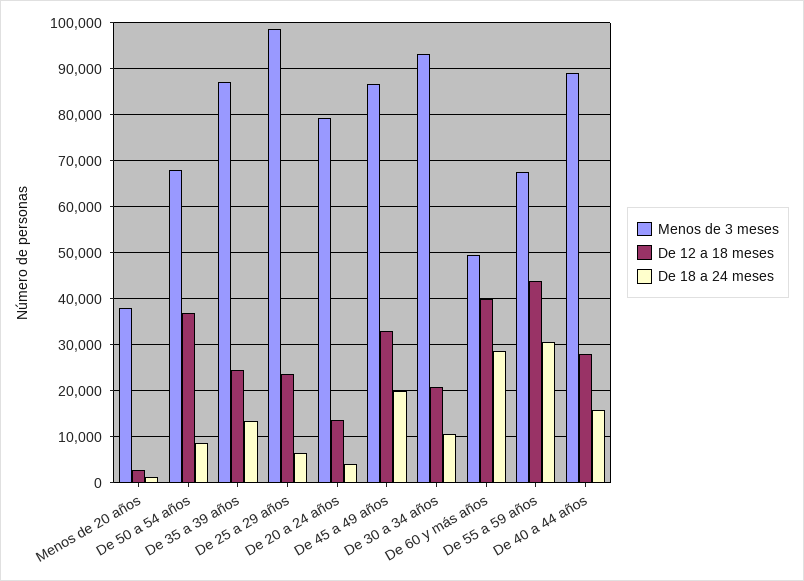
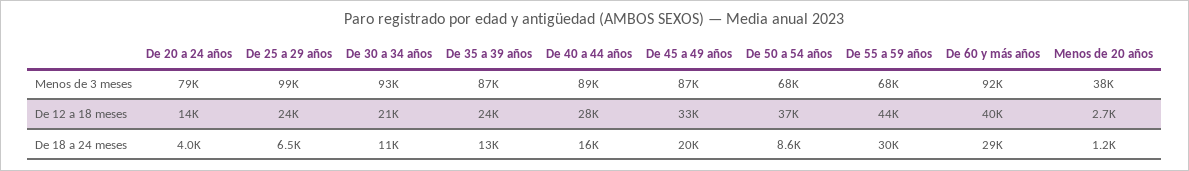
Menos de 3 meses, De 60 y más años: 50000 -> 92000

